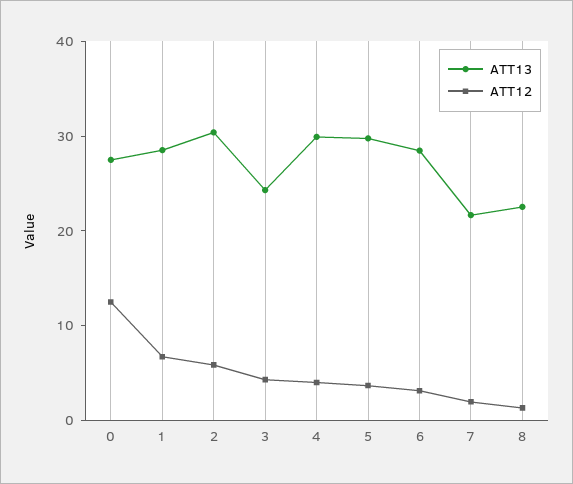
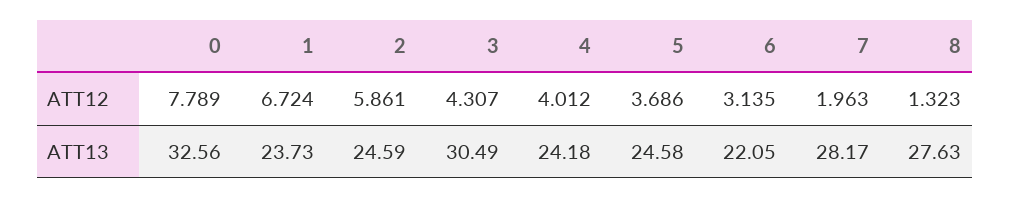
ATT13, 0: 28 -> 32.56
ATT12, 0: 12 -> 7.789
ATT13, 1: 28 -> 23.73
ATT13, 2: 30 -> 24.59
ATT13, 3: 24 -> 30.49
ATT13, 4: 30 -> 24.18
ATT13, 5: 30 -> 24.58
ATT13, 6: 28 -> 22.05
ATT13, 7: 22 -> 28.17
ATT13, 8: 22 -> 27.63

